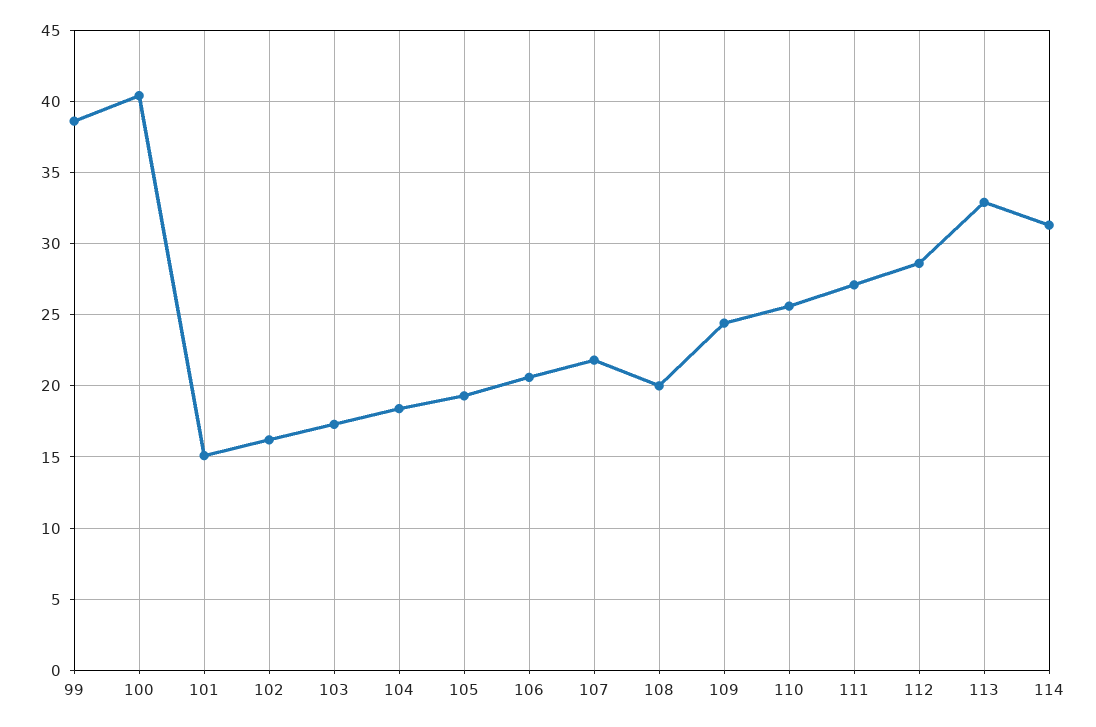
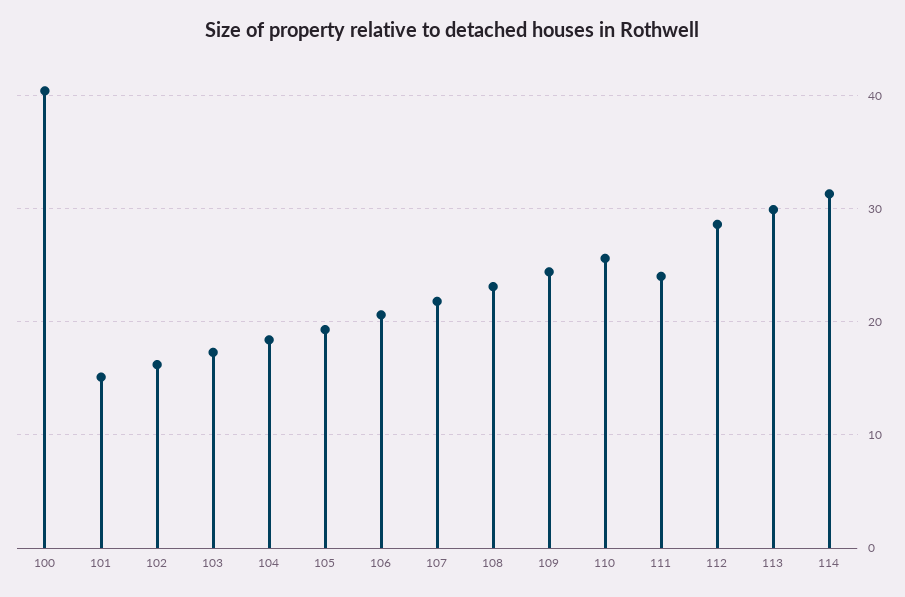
99: 38.5 -> none
108: 20 -> 23
111: 27 -> 24
113: 33 -> 30

